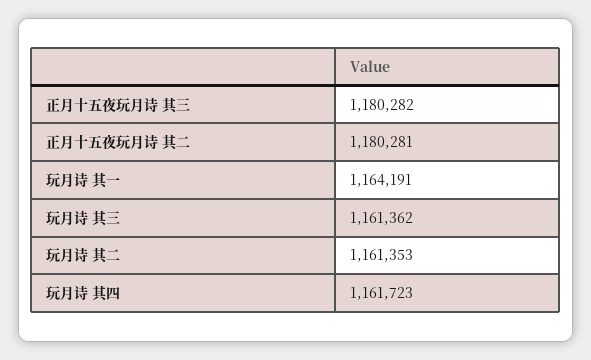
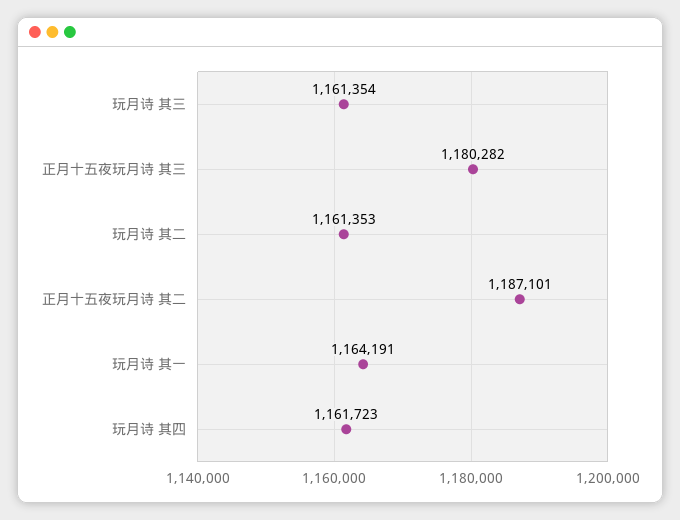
正月十五夜玩月诗 其二: 1180281 -> 1187101
玩月诗 其三: 1161362 -> 1161354

